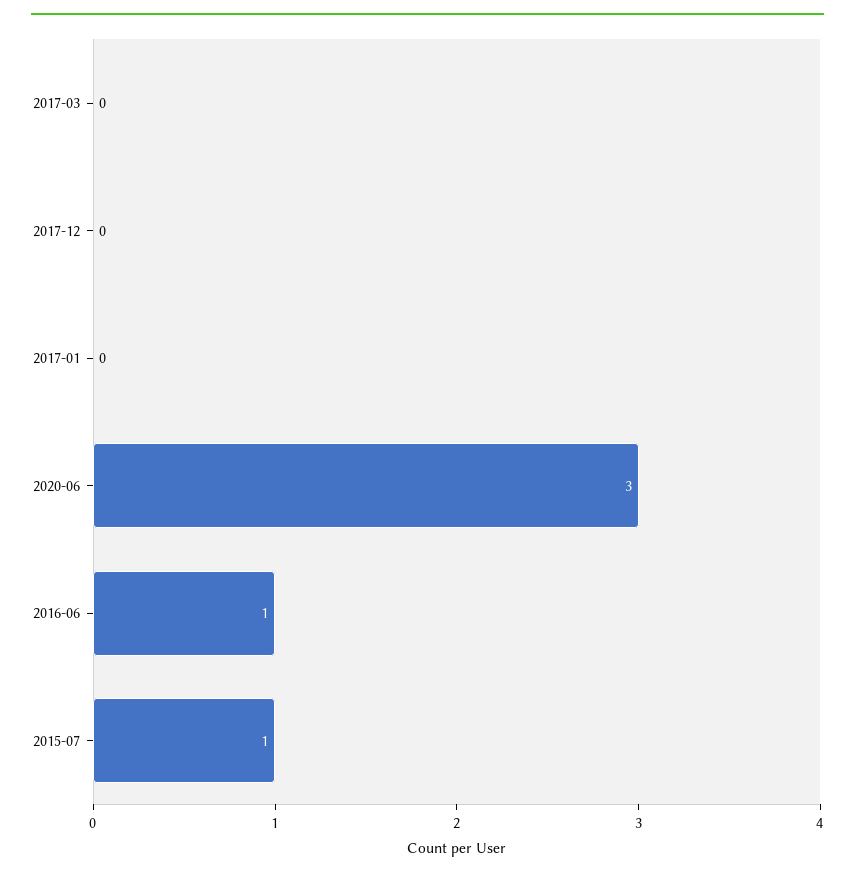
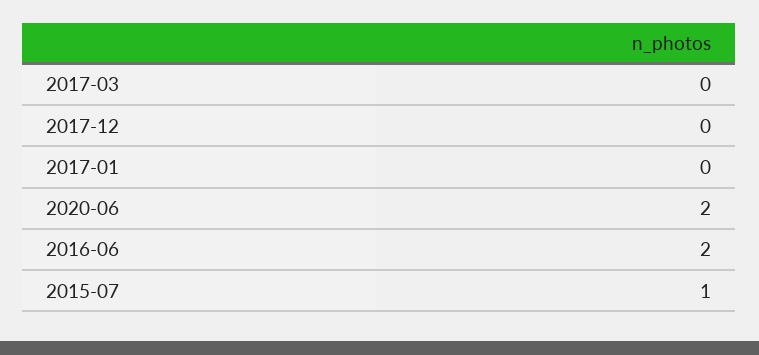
2020-06: 3 -> 2
2016-06: 1 -> 2

